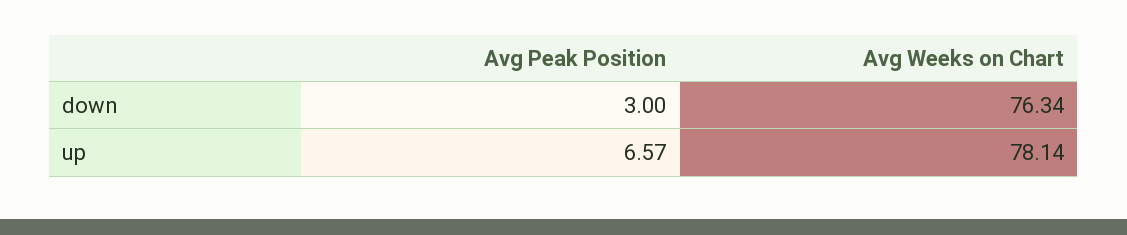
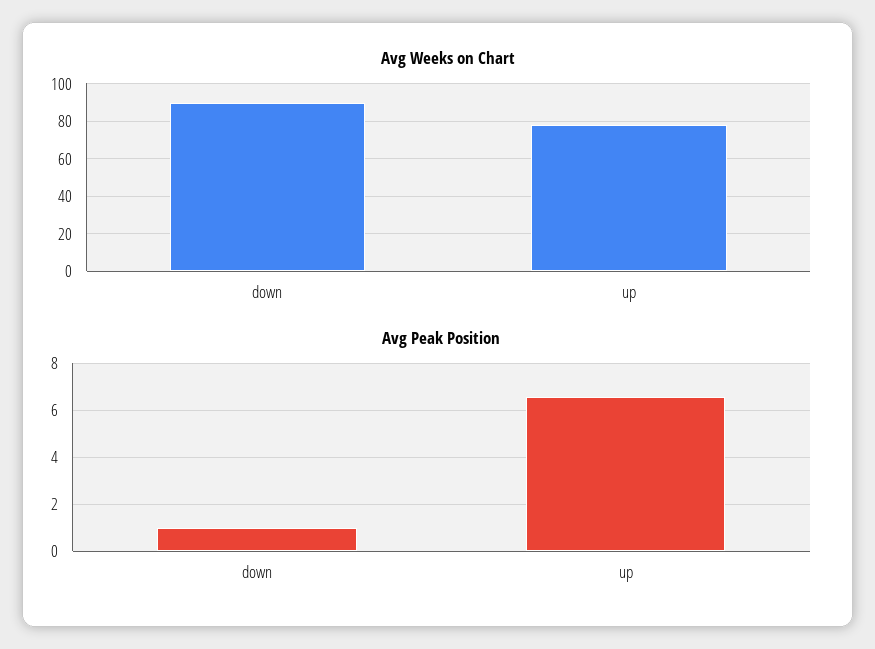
Avg Peak Position, down: 3 -> 1
Avg Weeks on Chart, down: 76.34 -> 90

